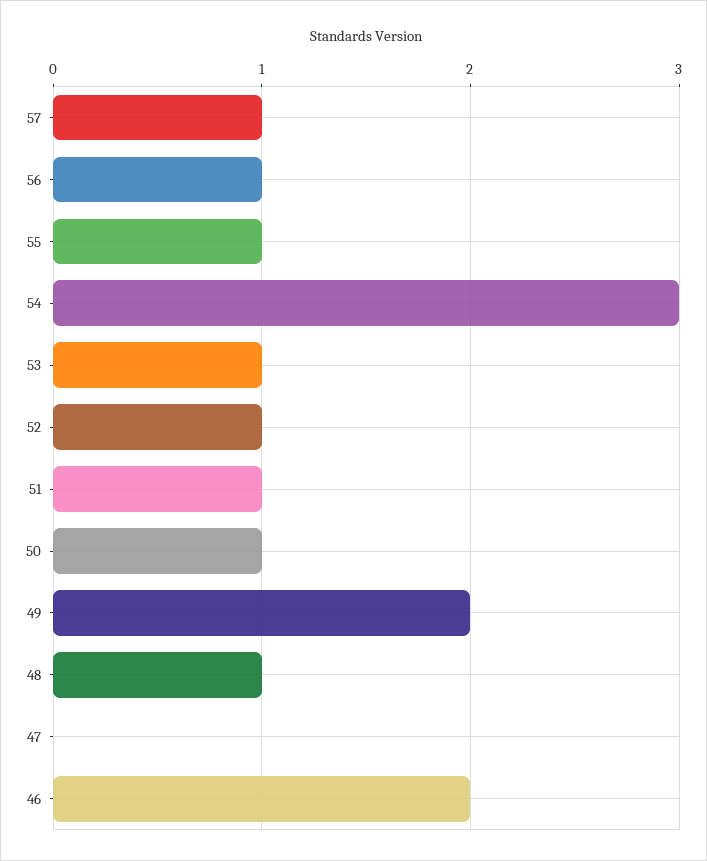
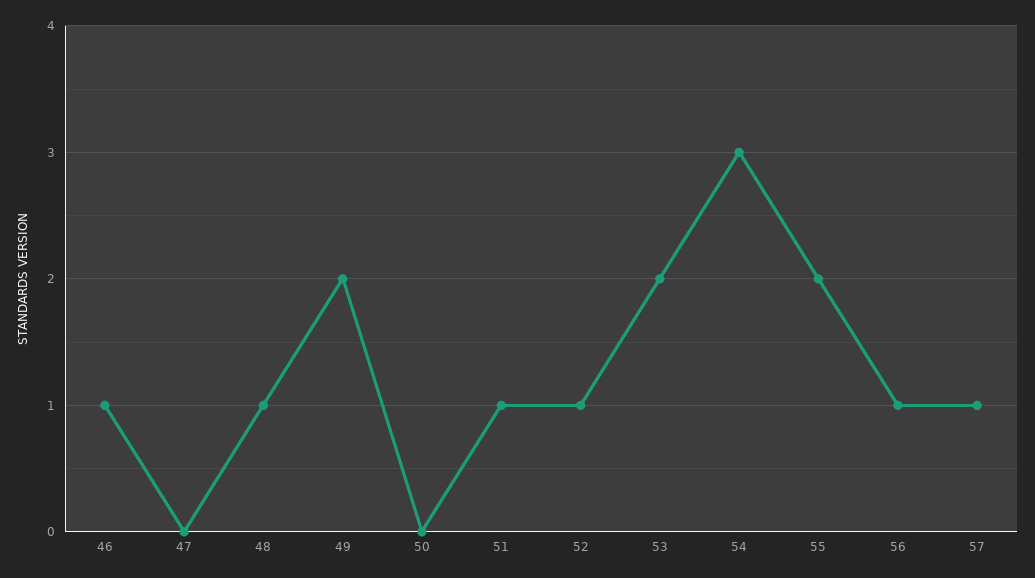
55: 1 -> 2
53: 1 -> 2
50: 1 -> 0
46: 2 -> 1

